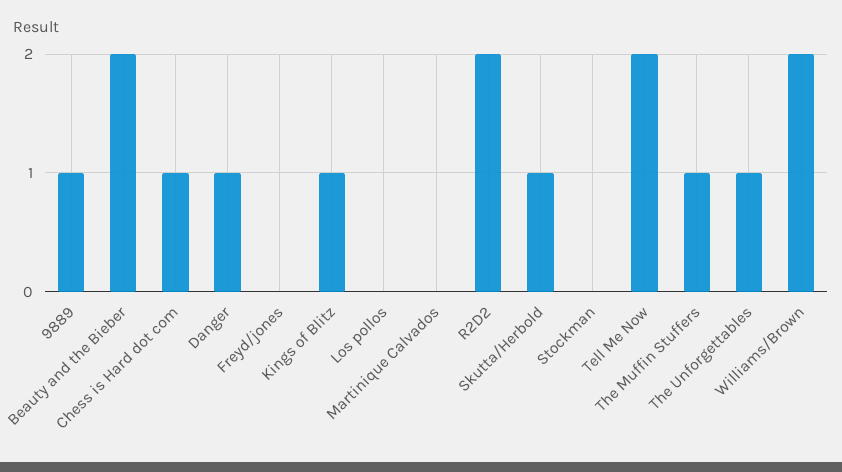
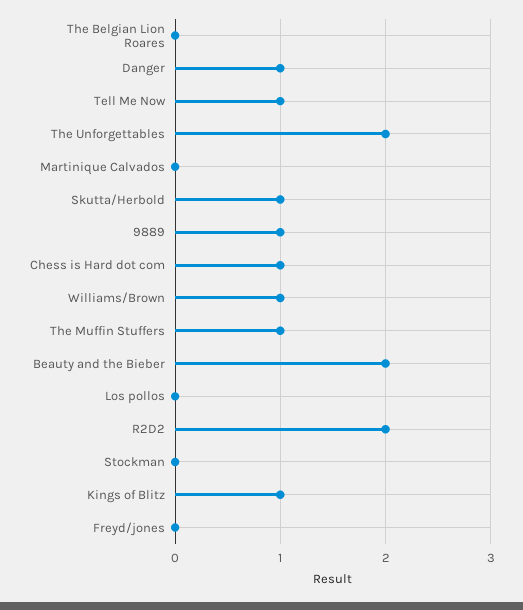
Tell Me Now: 2 -> 1
The Unforgettables: 1 -> 2
Williams/Brown: 2 -> 1
The Belgian Lion Roares: none -> 0

